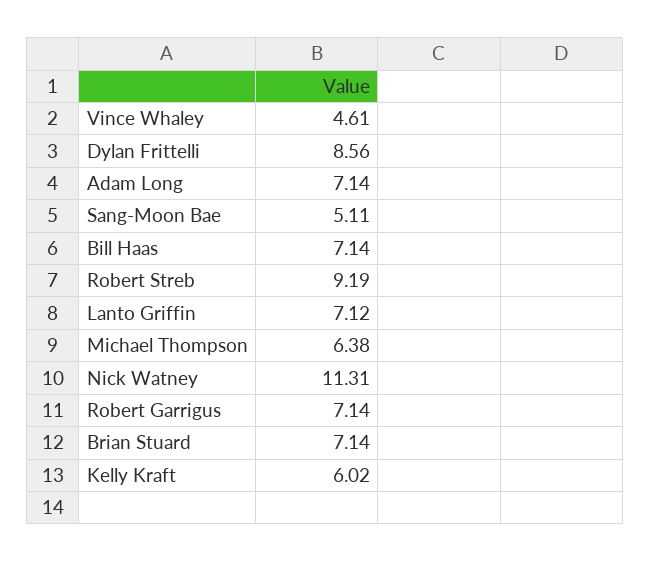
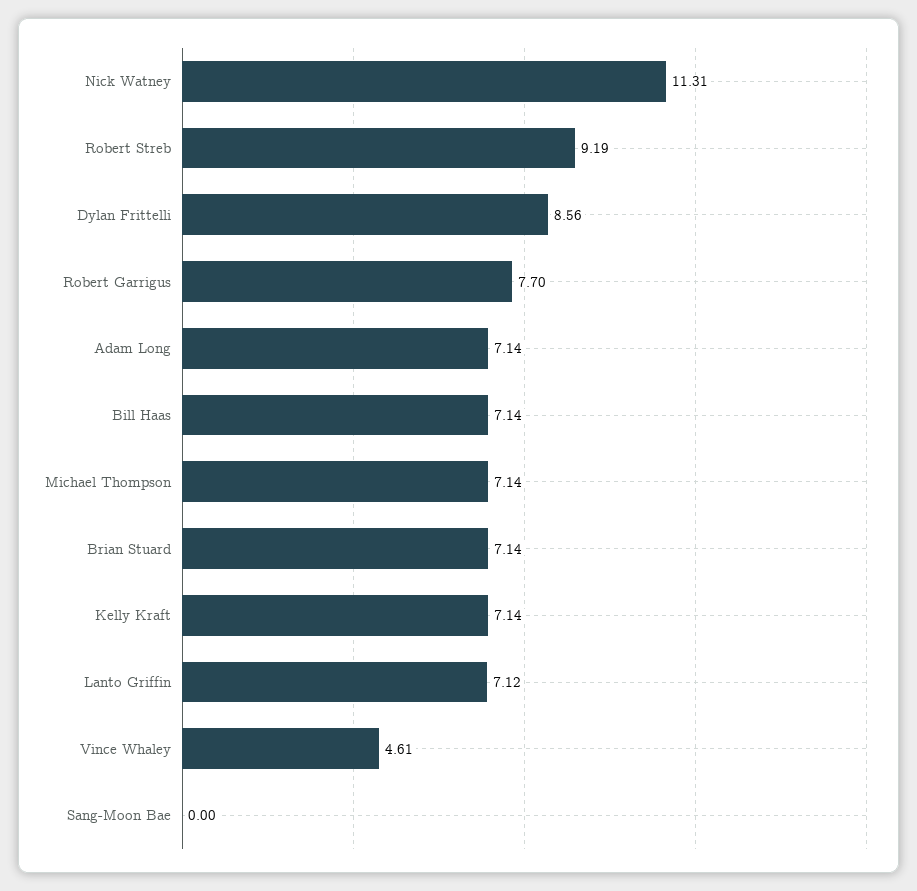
Sang-Moon Bae: 5.11 -> 0
Michael Thompson: 6.38 -> 7.14
Robert Garrigus: 7.14 -> 7.7
Kelly Kraft: 6.02 -> 7.14

